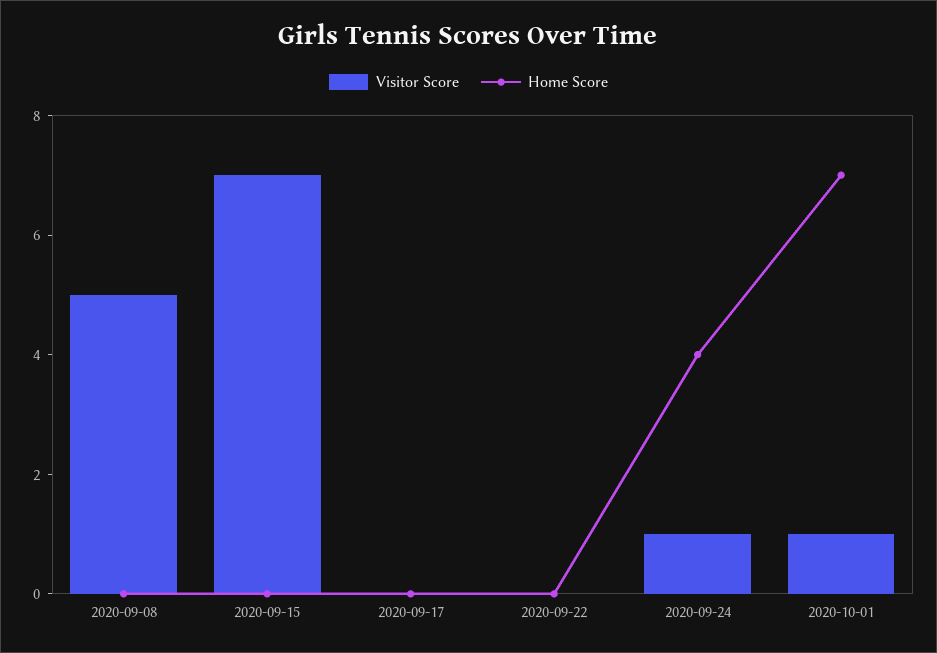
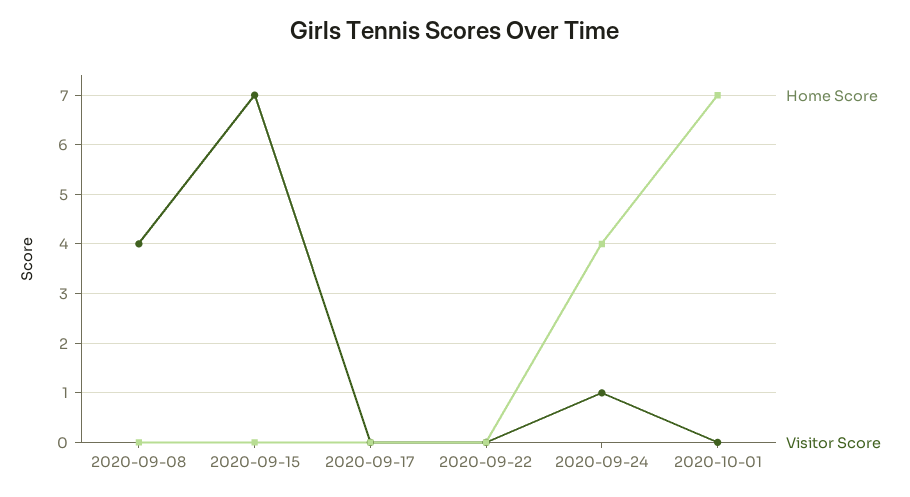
Visitor Score, 2020-09-08: 5 -> 4
Visitor Score, 2020-10-01: 1 -> 0

